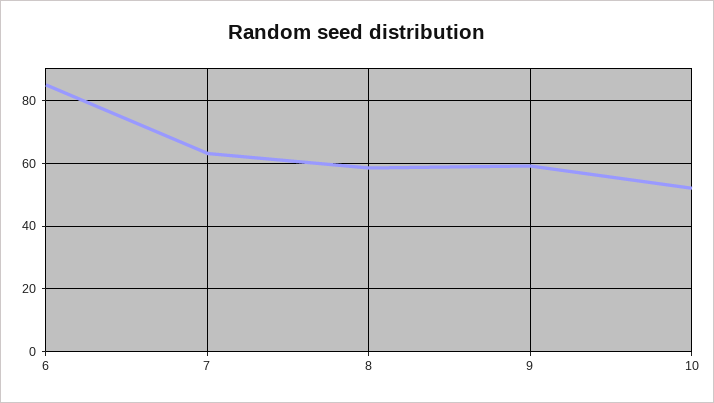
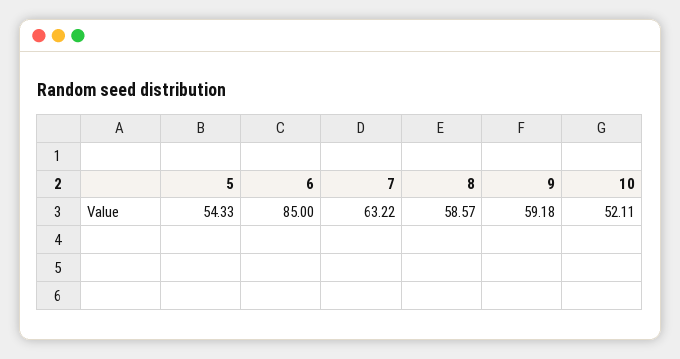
5: none -> 54.33

